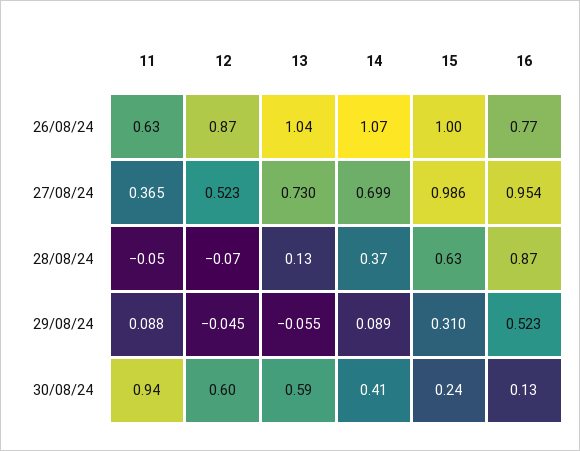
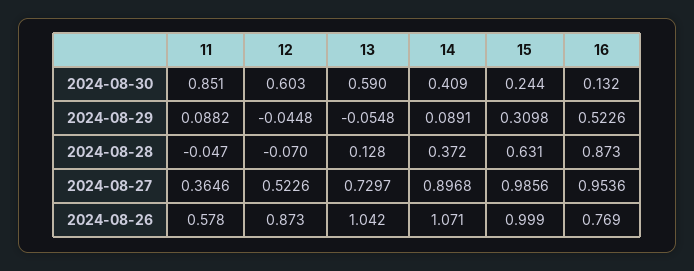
11, 26/08/24: 0.63 -> 0.578
14, 27/08/24: 0.699 -> 0.8968
11, 30/08/24: 0.94 -> 0.851

